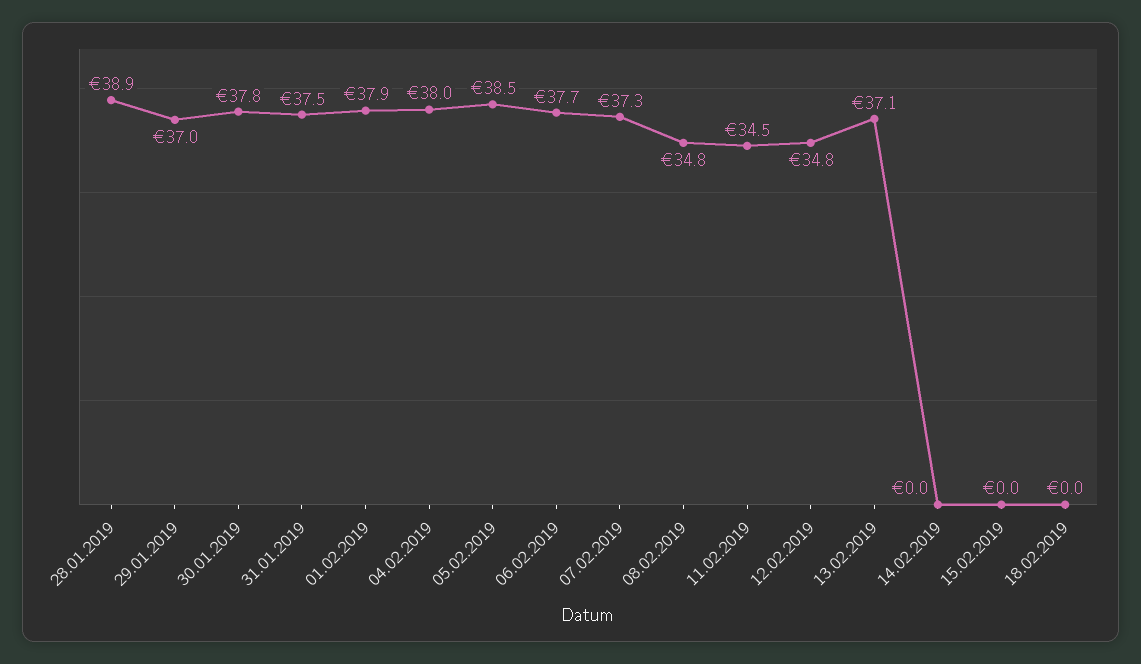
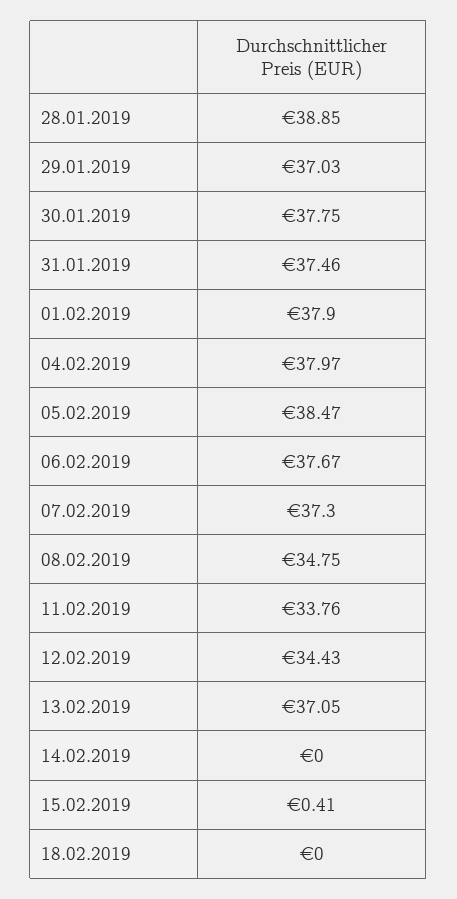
11.02.2019: 34.5 -> 33.76
12.02.2019: 34.8 -> 34.43
15.02.2019: 0 -> 0.41

